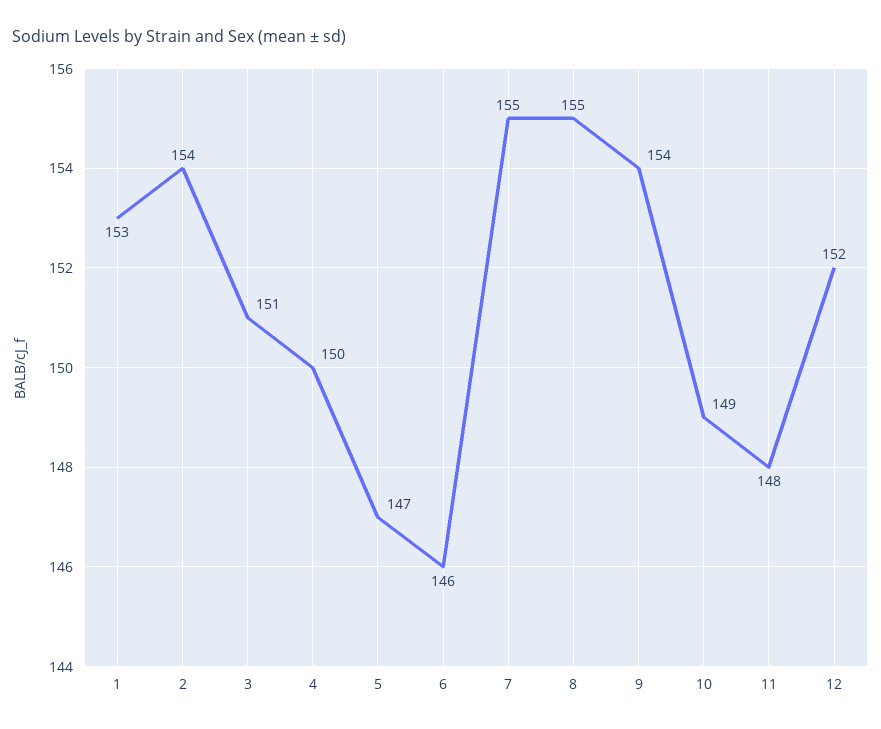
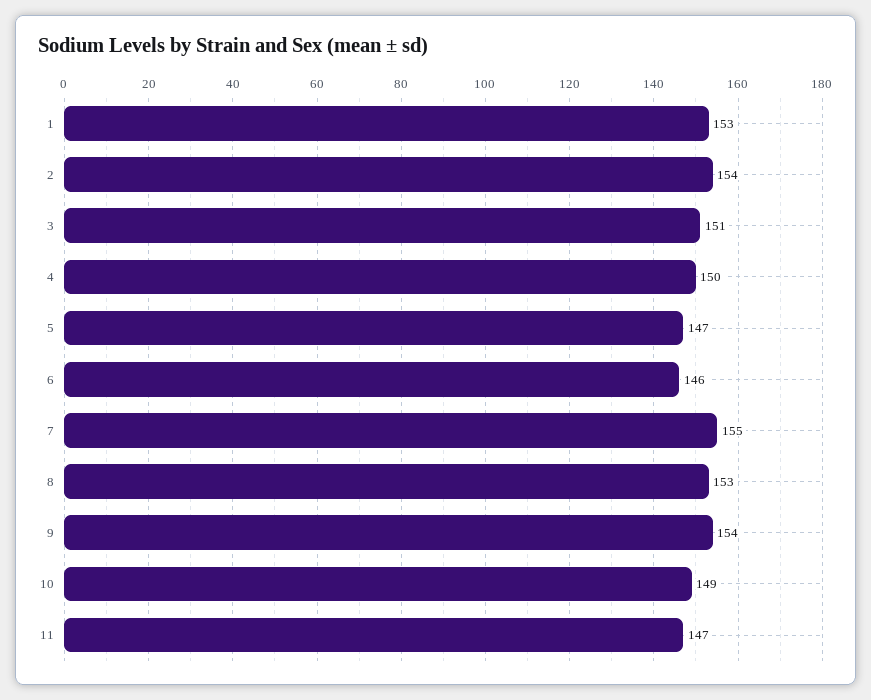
8: 155 -> 153
11: 148 -> 147
12: 152 -> none

